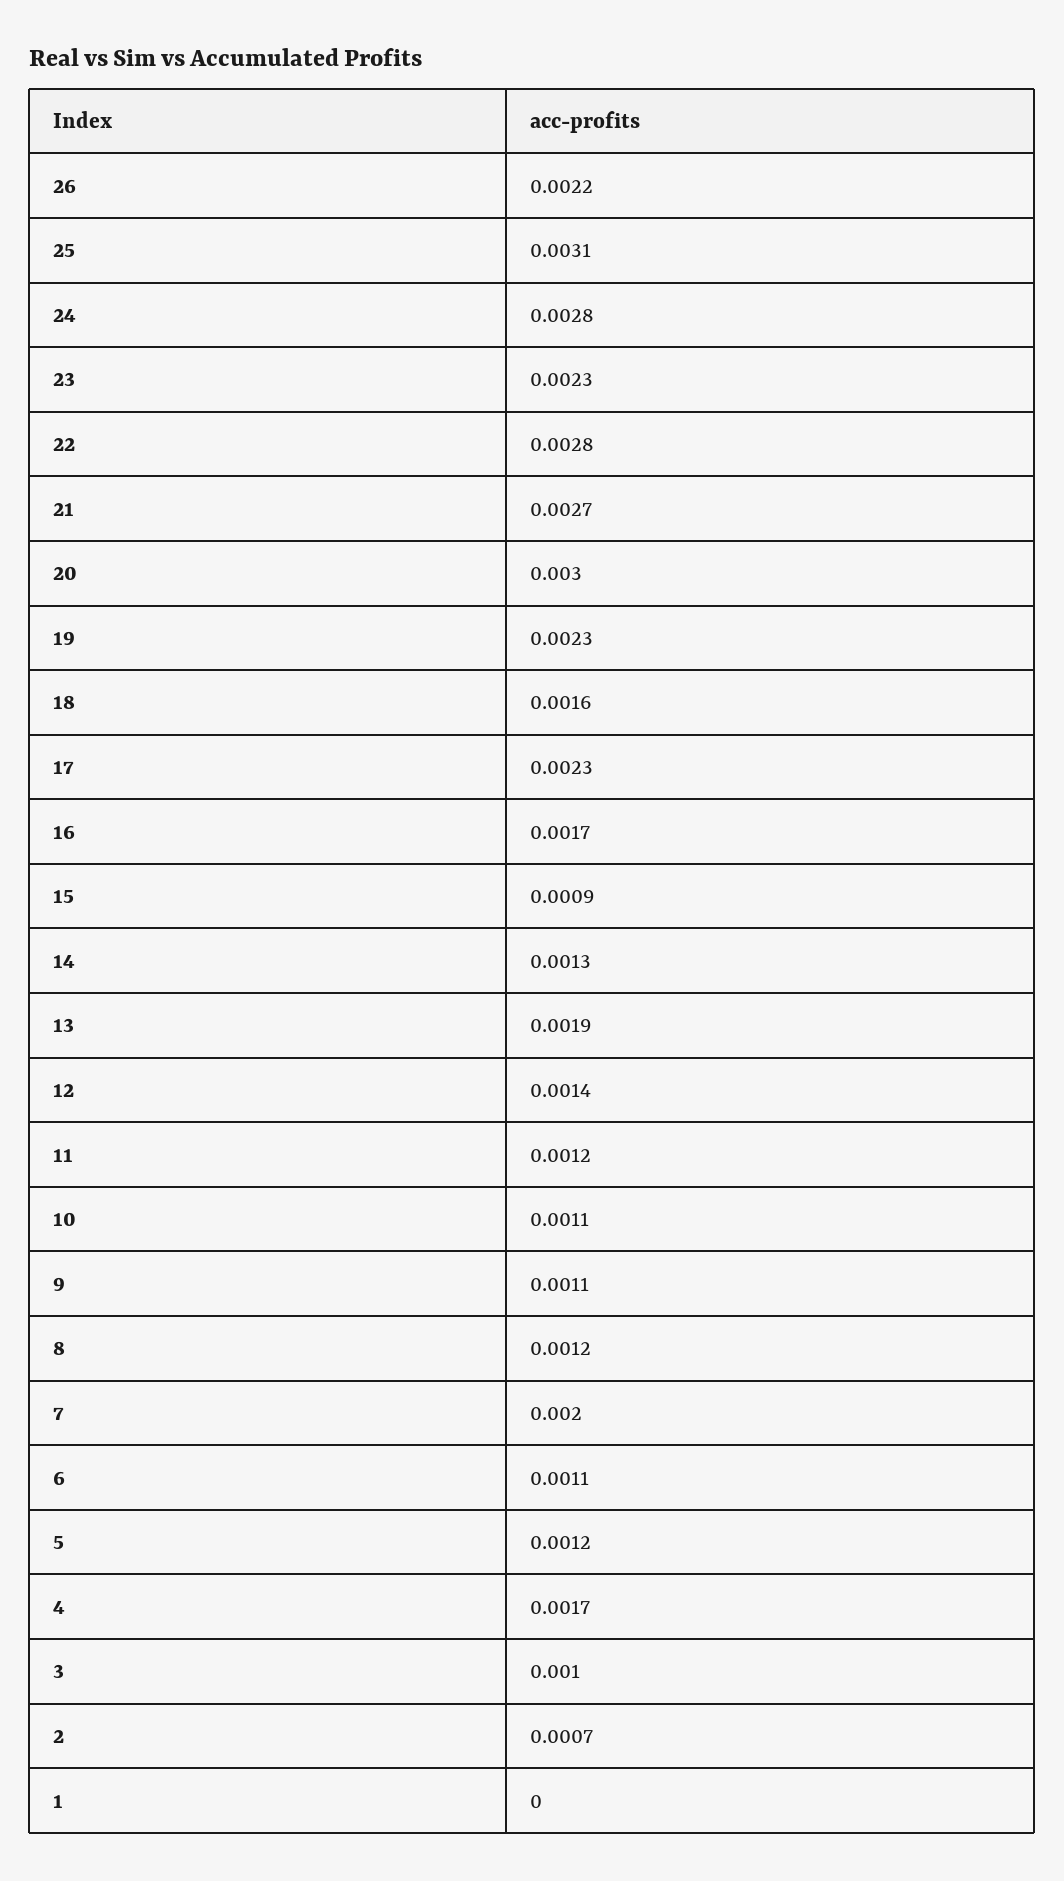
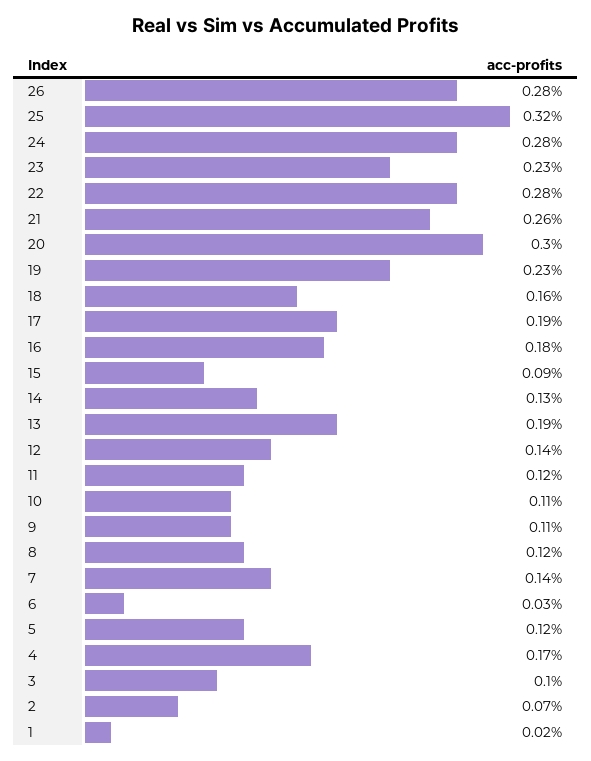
26: 0.0022 -> 0.0028
25: 0.0031 -> 0.0032
21: 0.0027 -> 0.0026
17: 0.0023 -> 0.0019
16: 0.0017 -> 0.0018
7: 0.002 -> 0.0014
6: 0.0011 -> 0.0003
1: 0 -> 0.0002

